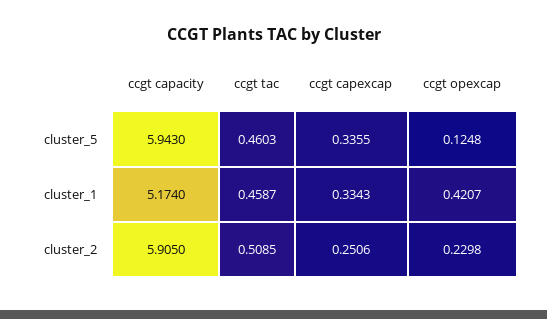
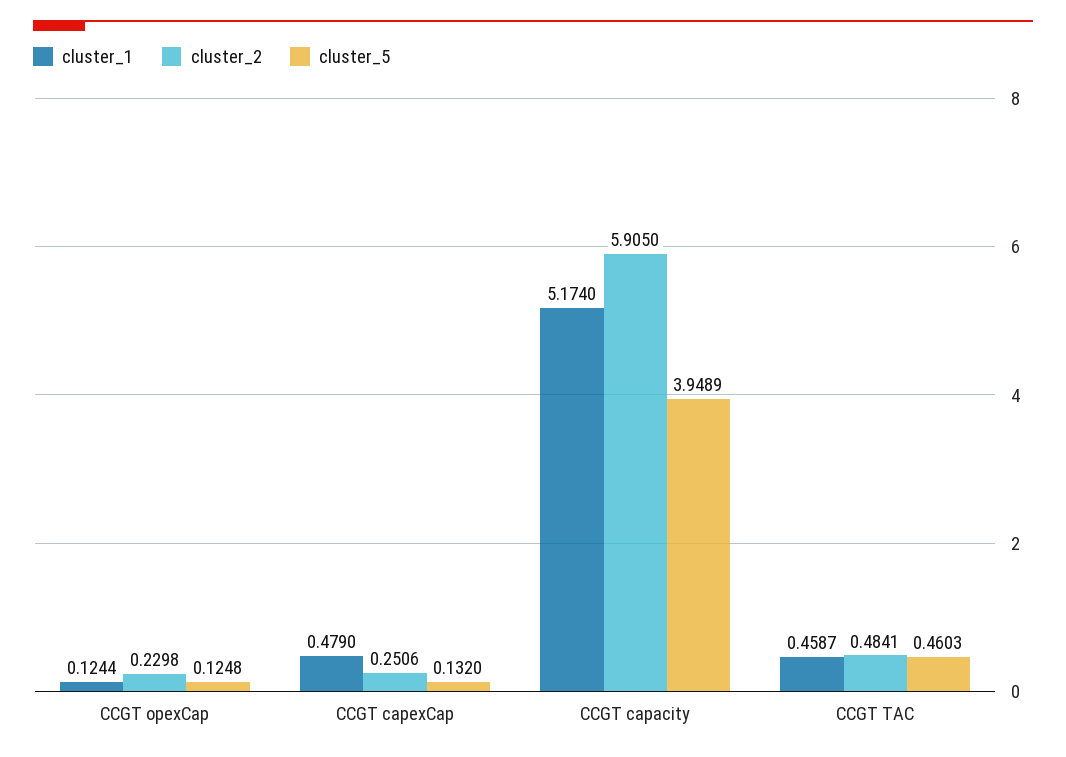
cluster_5, ccgt capacity: 5.943 -> 3.9489
cluster_5, ccgt capexcap: 0.3355 -> 0.132
cluster_1, ccgt capexcap: 0.3343 -> 0.479
cluster_1, ccgt opexcap: 0.4207 -> 0.1244
cluster_2, ccgt tac: 0.5085 -> 0.4841

